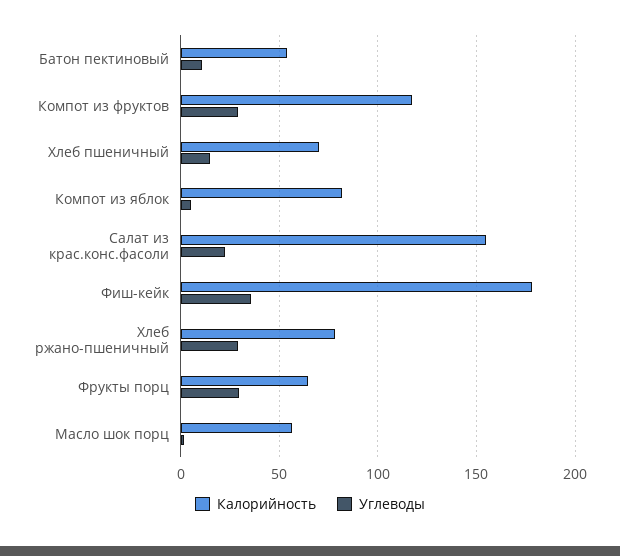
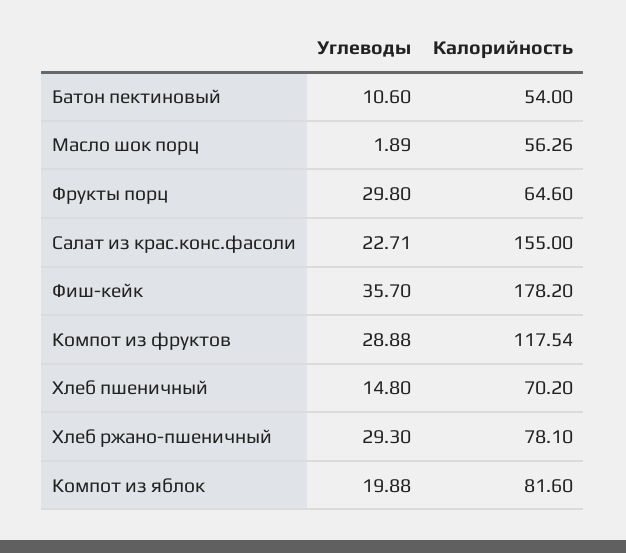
Углеводы, Компот из яблок: 5 -> 19.88

